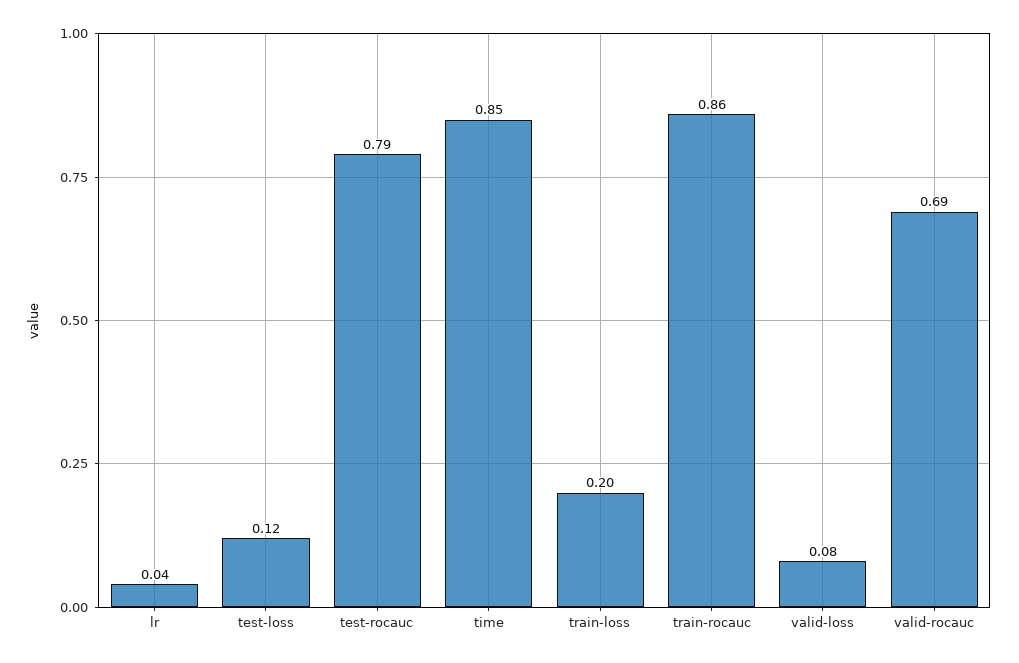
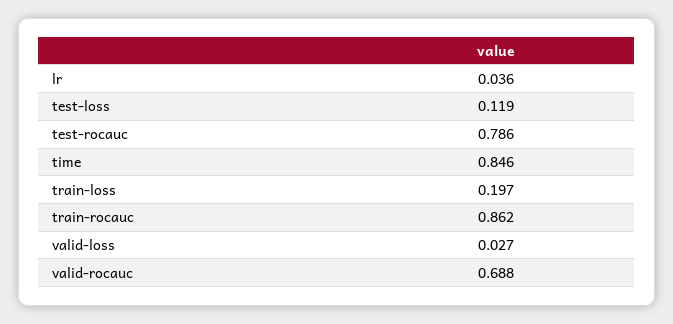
valid-loss: 0.08 -> 0.027

